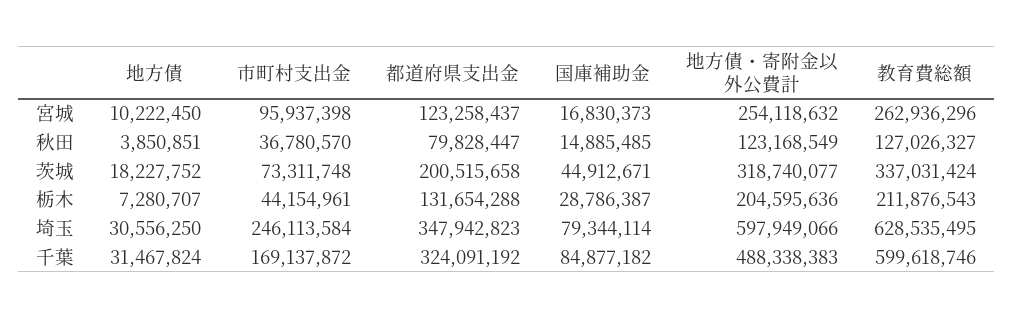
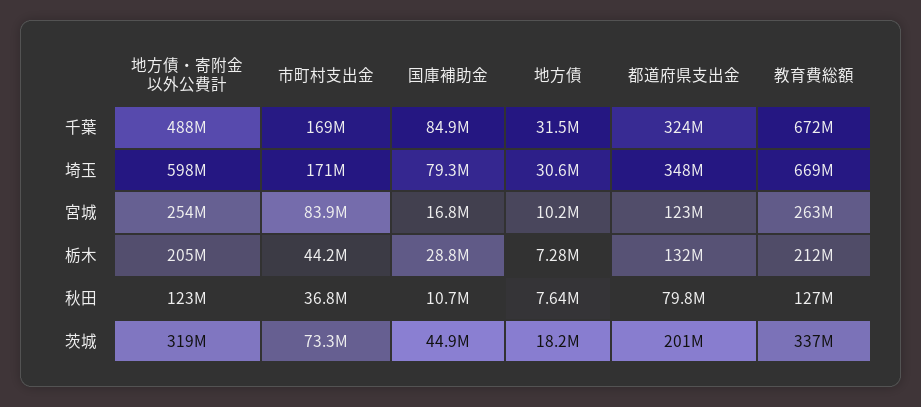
市町村支出金, 宮城: 95937398 -> 83900000
地方債, 秋田: 3850851 -> 7640000
国庫補助金, 秋田: 14885485 -> 10700000
市町村支出金, 埼玉: 246113584 -> 171000000
教育費総額, 埼玉: 628535495 -> 669000000
教育費総額, 千葉: 599618746 -> 672000000

